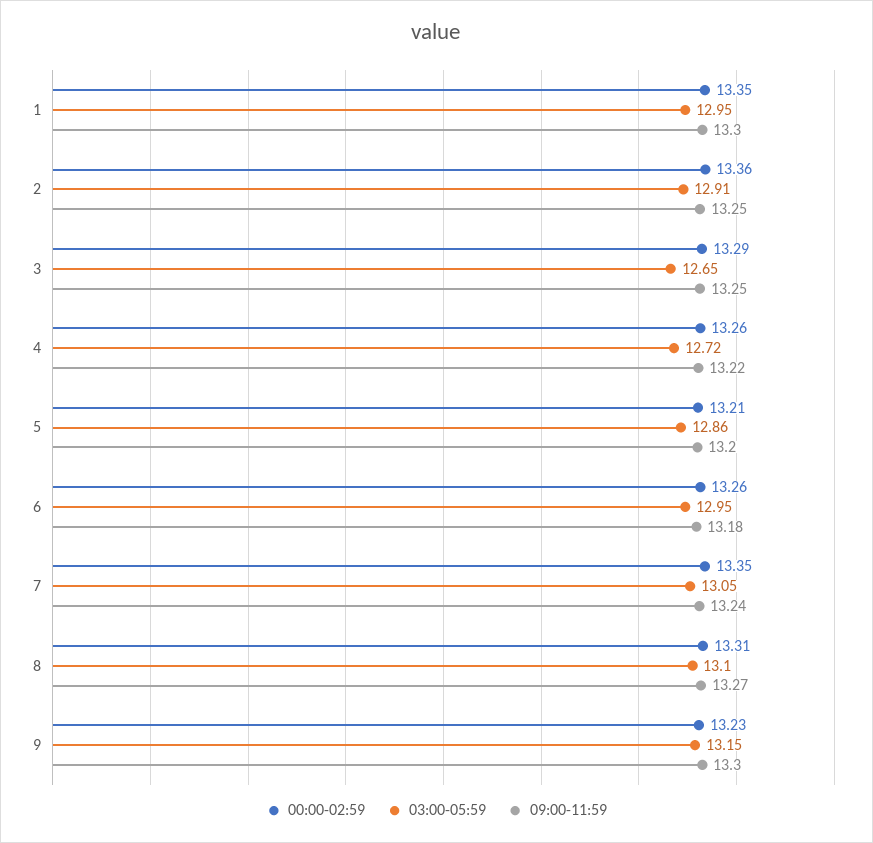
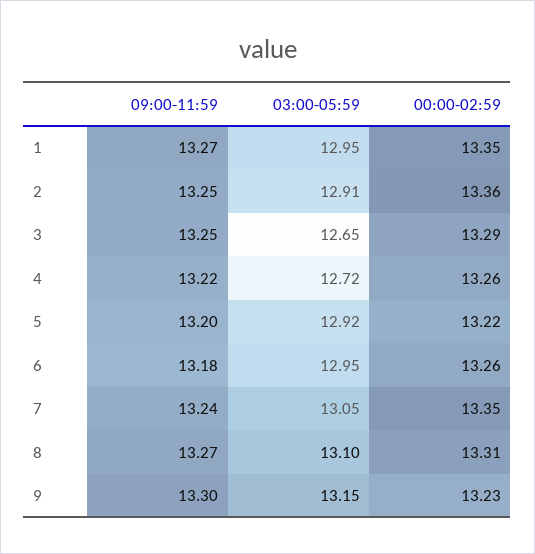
09:00-11:59, 1: 13.3 -> 13.27
00:00-02:59, 5: 13.21 -> 13.22
03:00-05:59, 5: 12.86 -> 12.92

